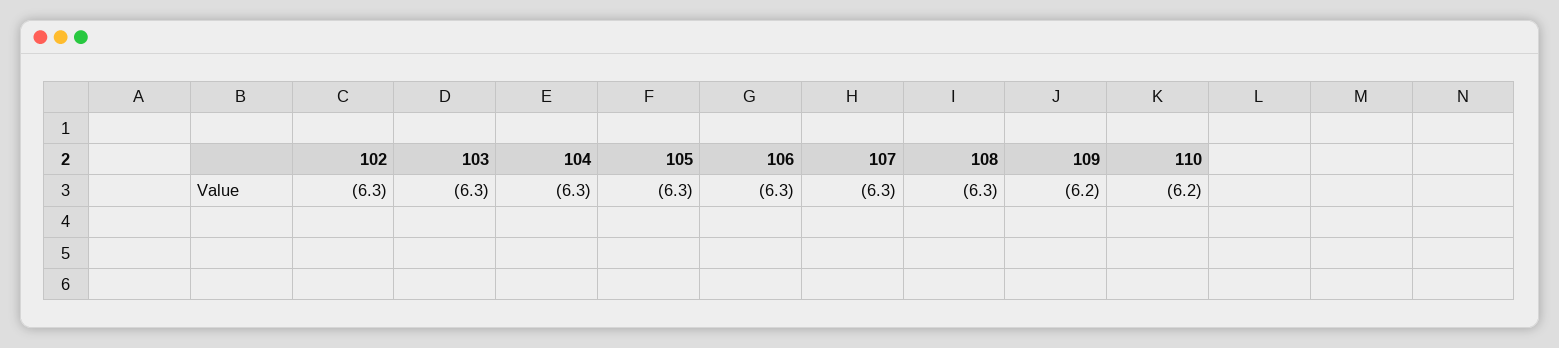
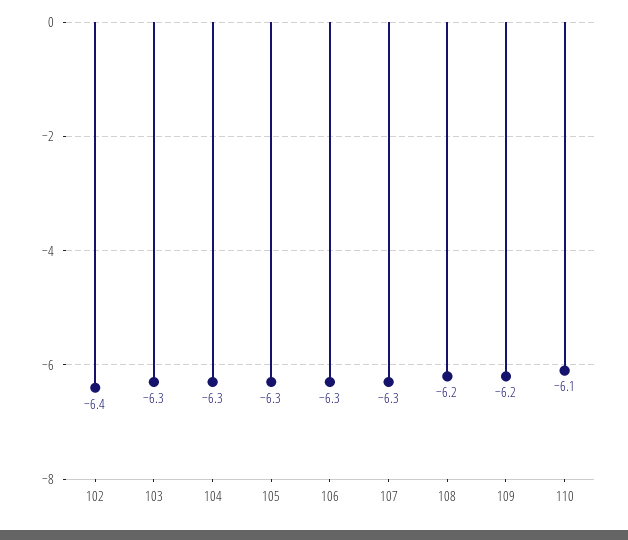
102: -6.3 -> -6.4
108: -6.3 -> -6.2
110: -6.2 -> -6.1

